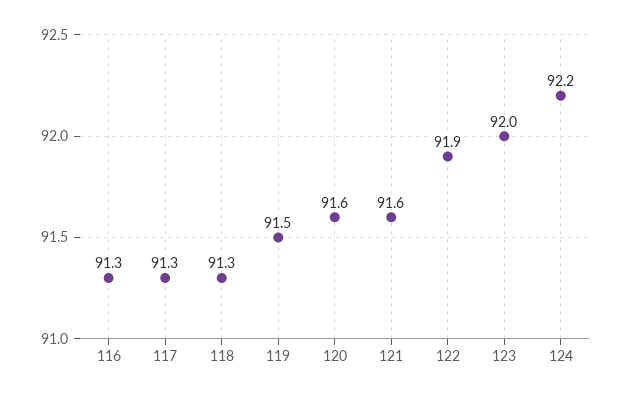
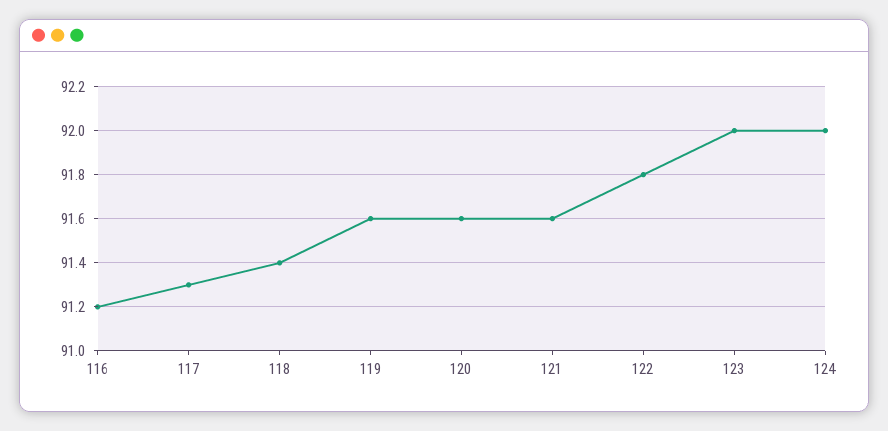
116: 91.3 -> 91.2
118: 91.3 -> 91.4
119: 91.5 -> 91.6
122: 91.9 -> 91.8
124: 92.2 -> 92

